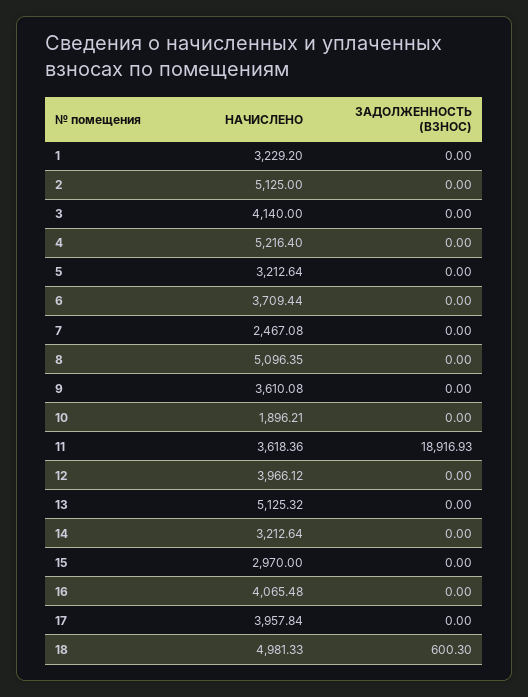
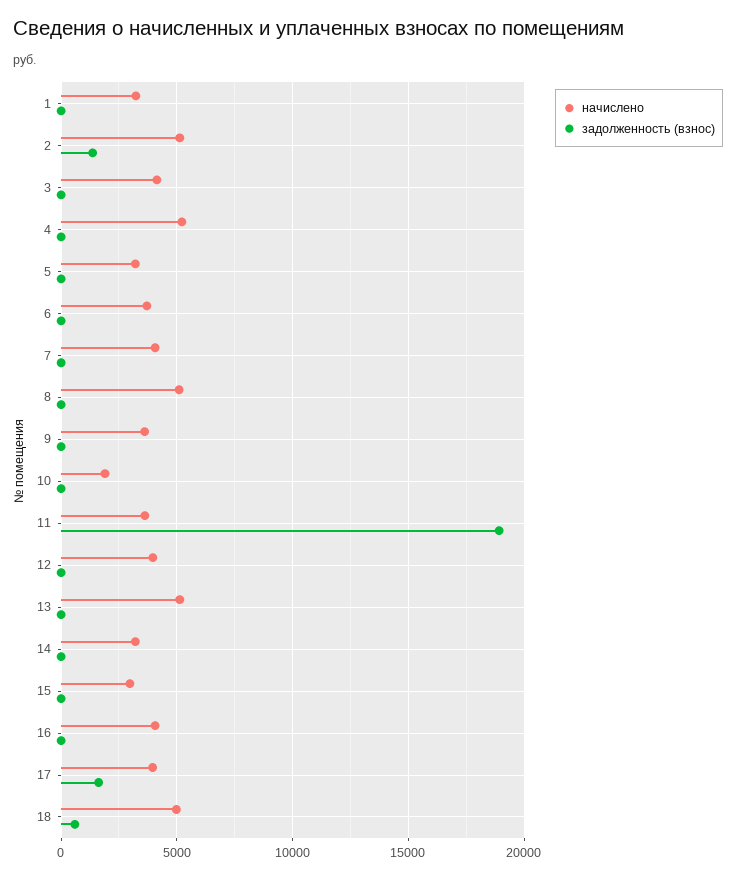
ЗАДОЛЖЕННОСТЬ (ВЗНОС), 2: 0 -> 1500
НАЧИСЛЕНО, 7: 2467.08 -> 4000
ЗАДОЛЖЕННОСТЬ (ВЗНОС), 17: 0 -> 1500

